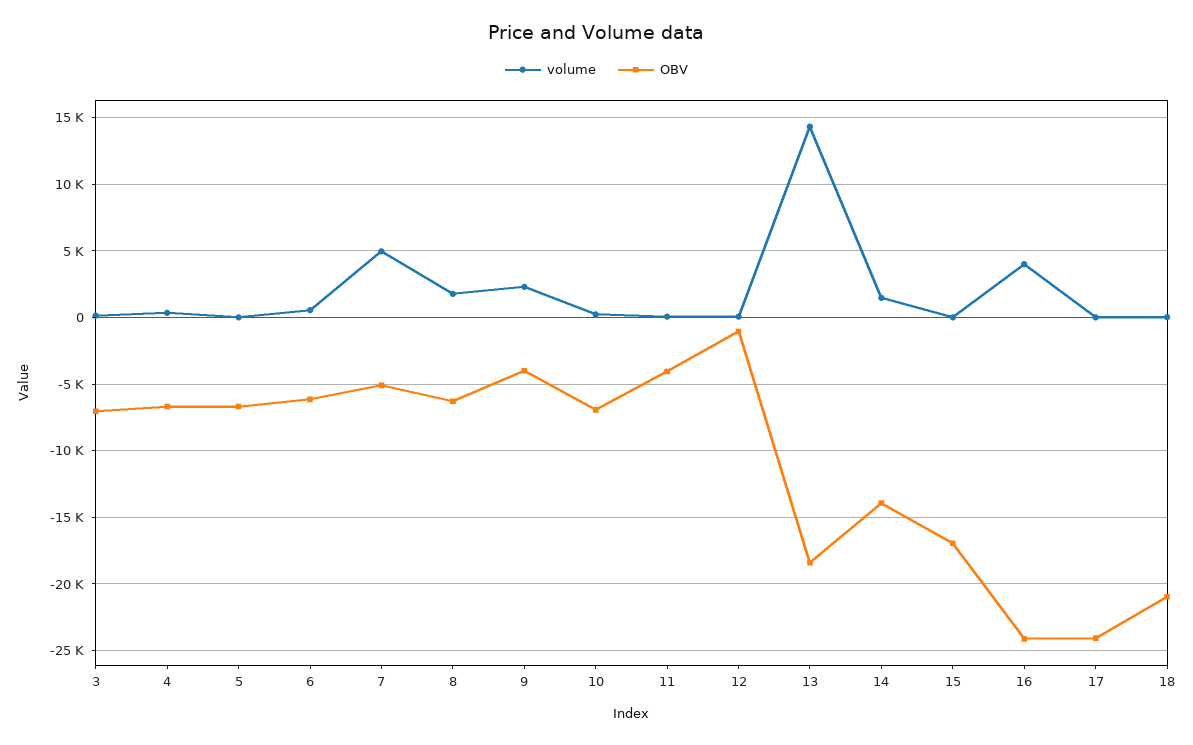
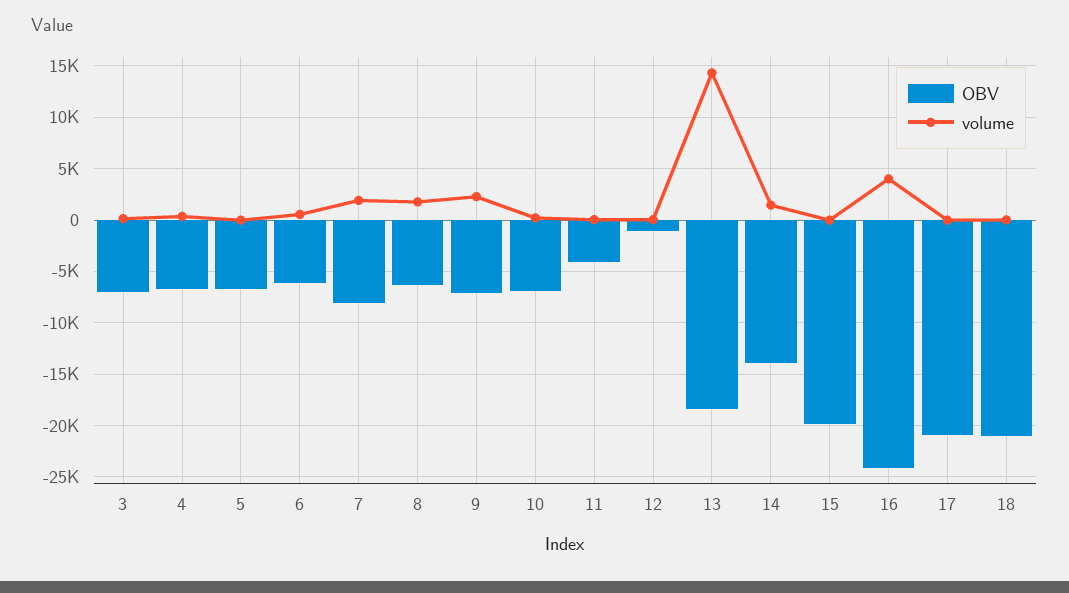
volume, 7: 5000 -> 2000
OBV, 7: -5000 -> -8000
OBV, 9: -4000 -> -7000
OBV, 15: -17000 -> -20000
OBV, 17: -24000 -> -21000

